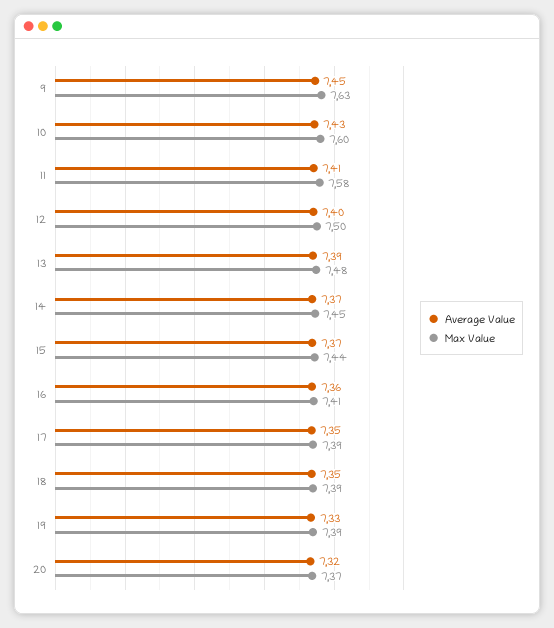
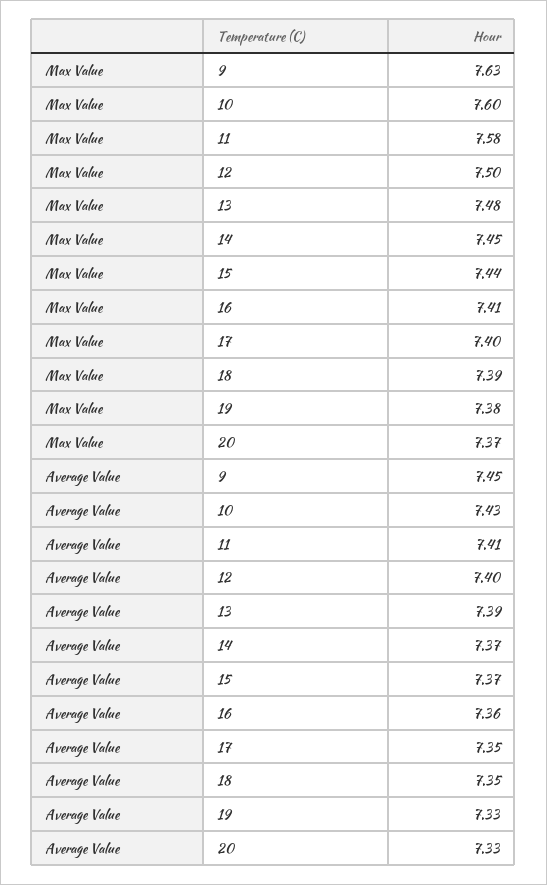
Max Value, 17: 7.39 -> 7.4
Max Value, 19: 7.39 -> 7.38
Average Value, 20: 7.32 -> 7.33

